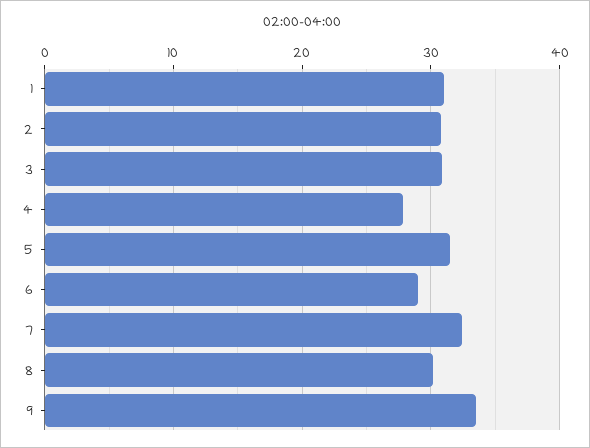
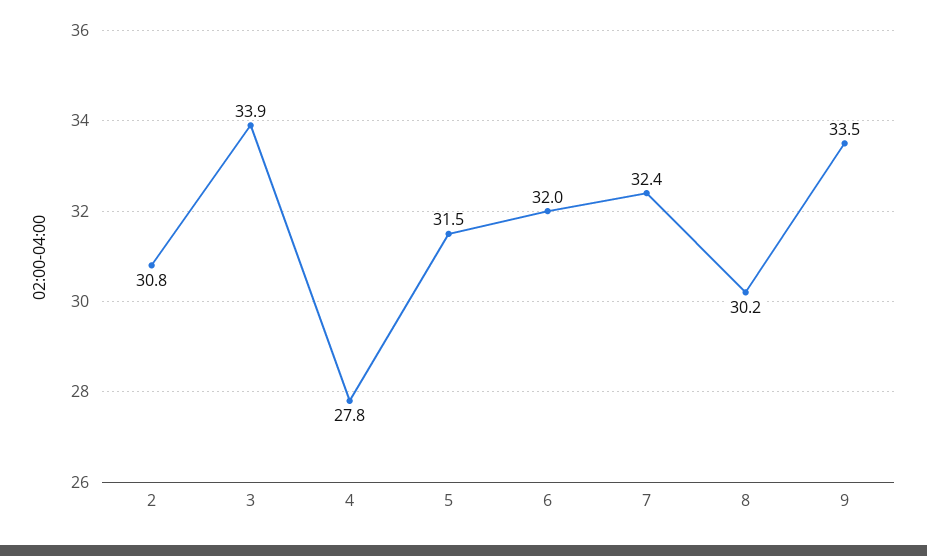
1: 31 -> none
3: 31 -> 33.9
6: 29 -> 32

